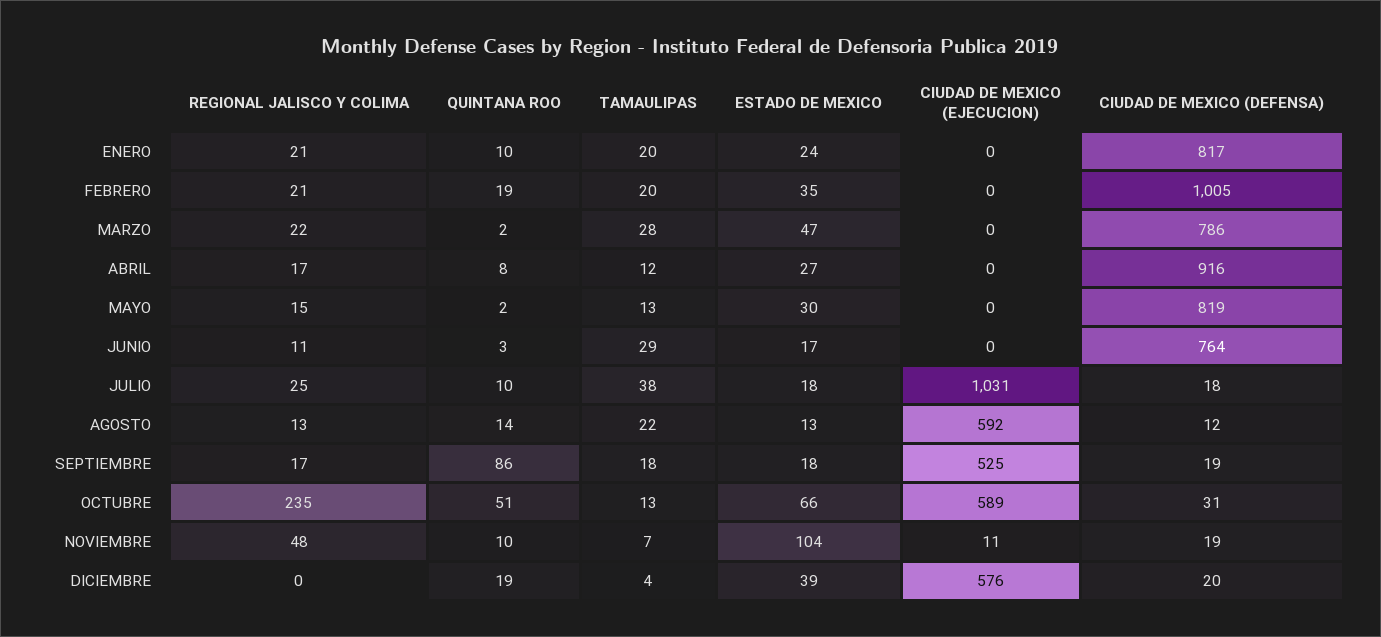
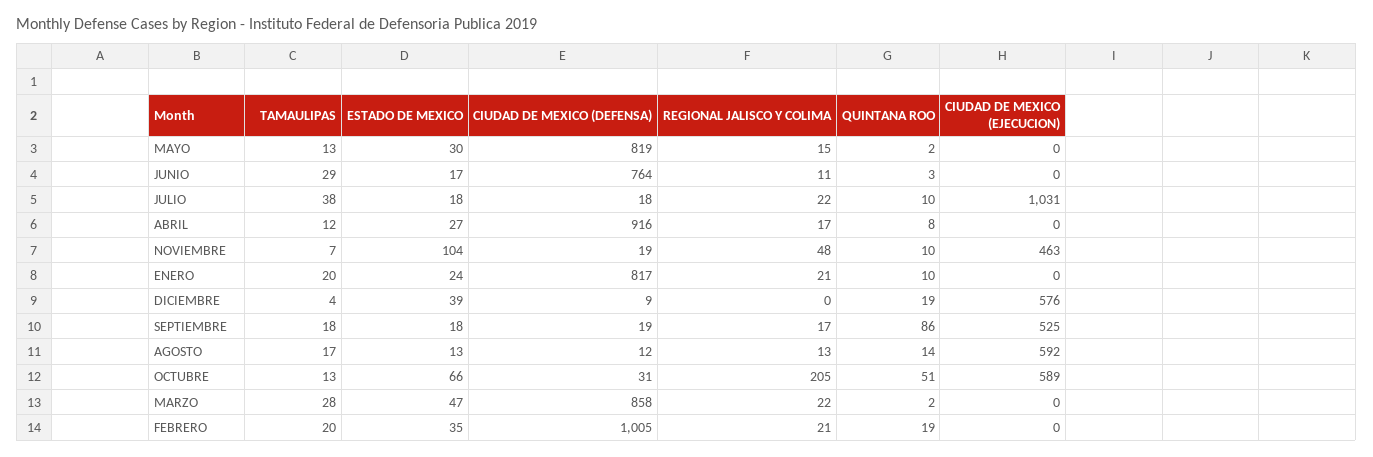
CIUDAD DE MEXICO (DEFENSA), MARZO: 786 -> 858
REGIONAL JALISCO Y COLIMA, JULIO: 25 -> 22
TAMAULIPAS, AGOSTO: 22 -> 17
REGIONAL JALISCO Y COLIMA, OCTUBRE: 235 -> 205
CIUDAD DE MEXICO (EJECUCION), NOVIEMBRE: 11 -> 463
CIUDAD DE MEXICO (DEFENSA), DICIEMBRE: 20 -> 9

